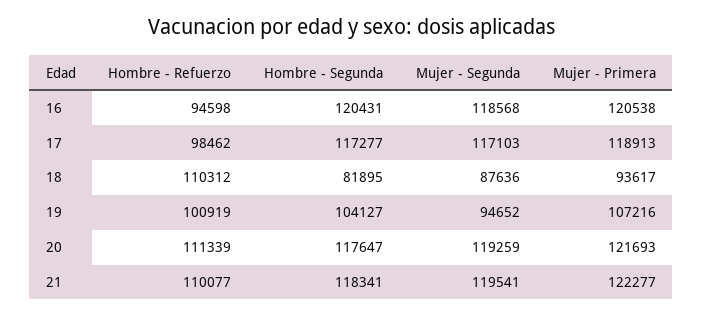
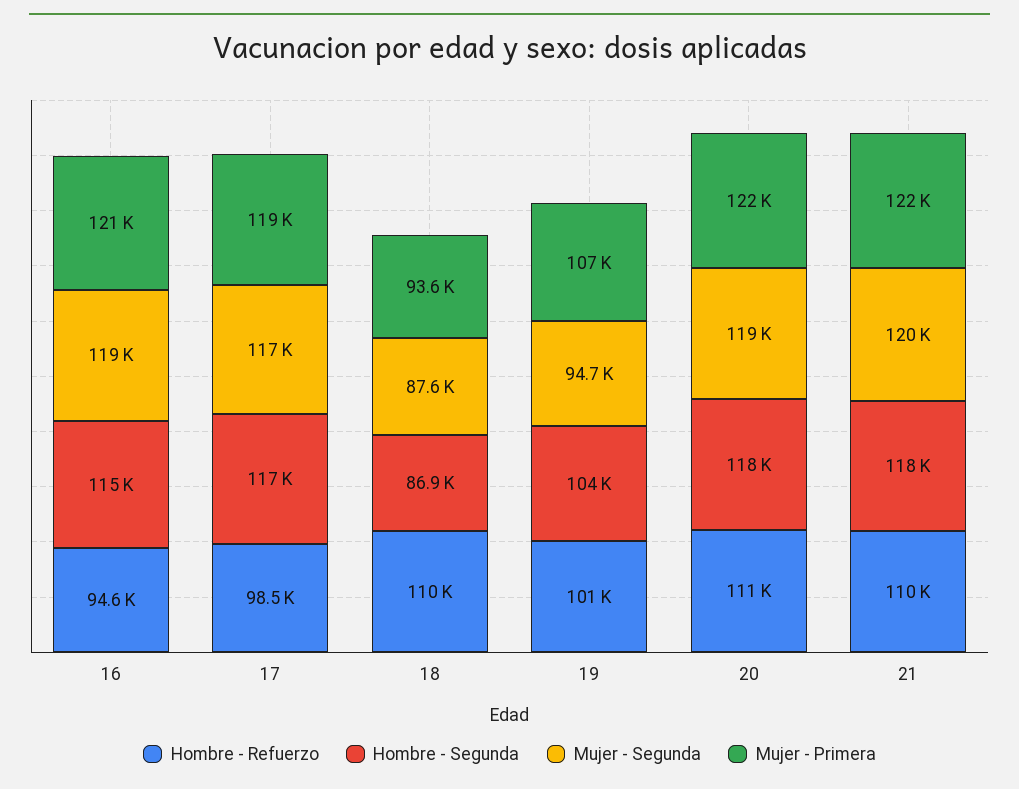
Hombre - Segunda, 16: 120431 -> 115000
Hombre - Segunda, 18: 81895 -> 86900

